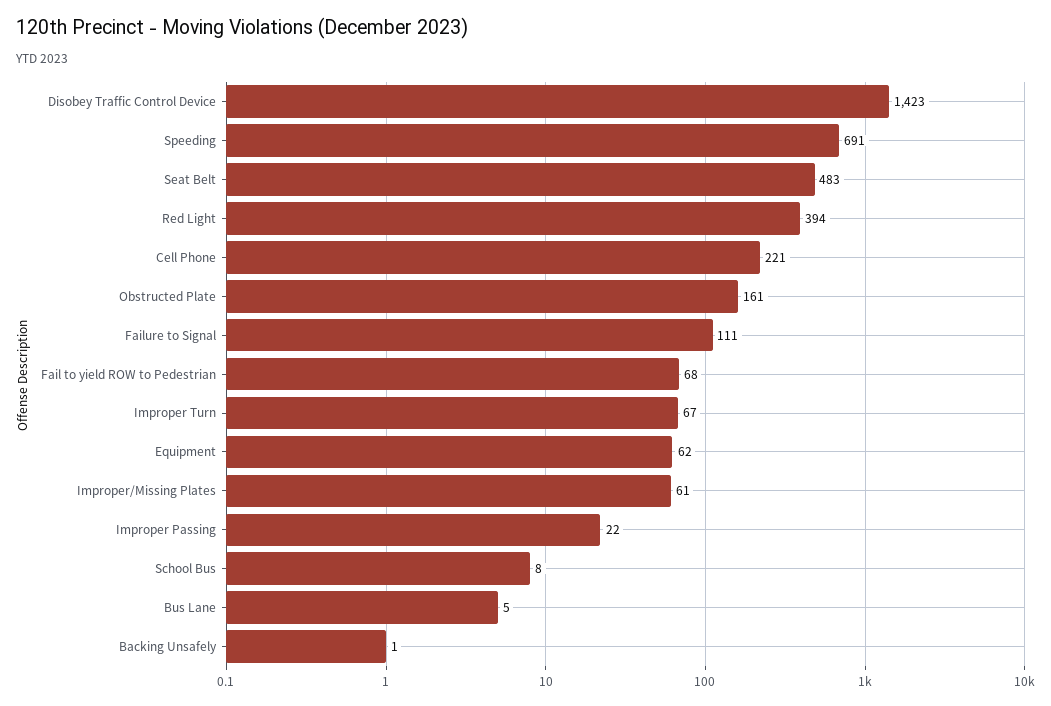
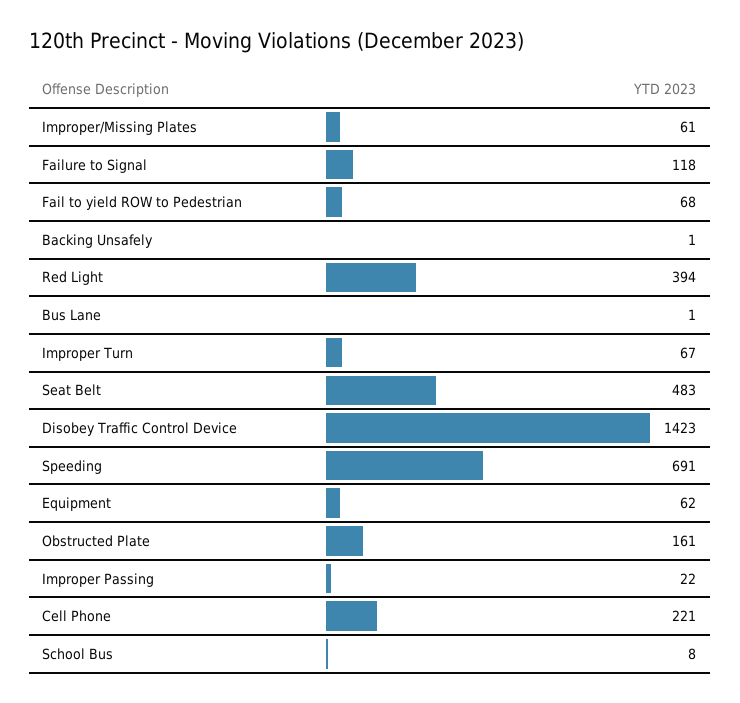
Failure to Signal: 111 -> 118
Bus Lane: 5 -> 1

